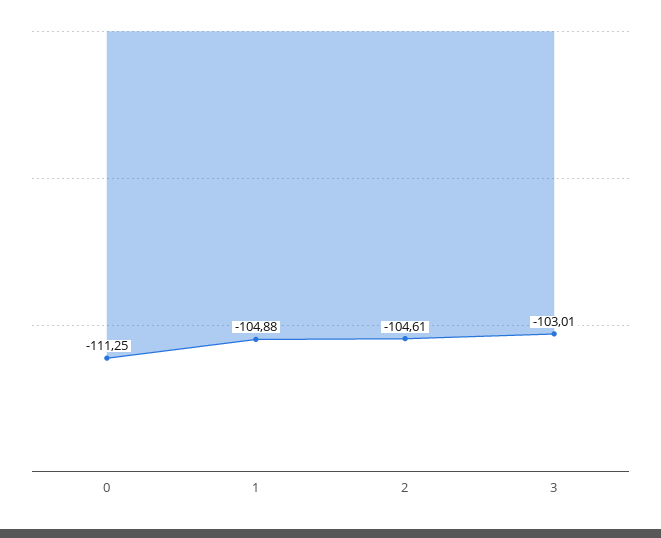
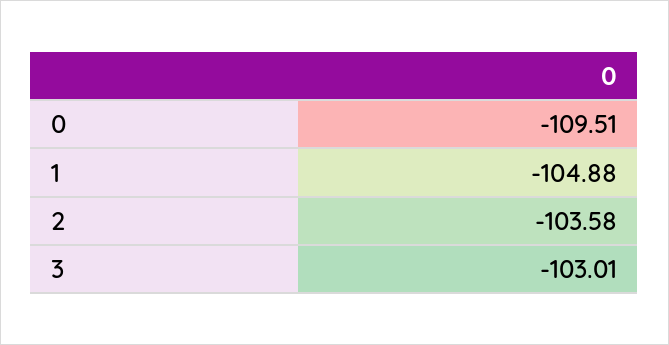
0: -111.25 -> -109.51
2: -104.61 -> -103.58

